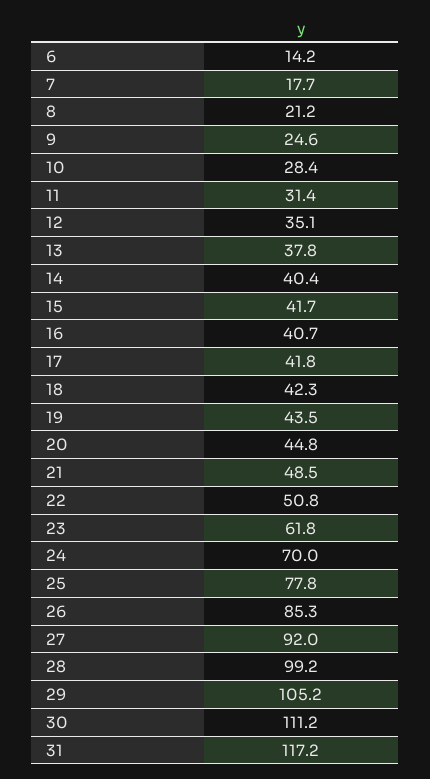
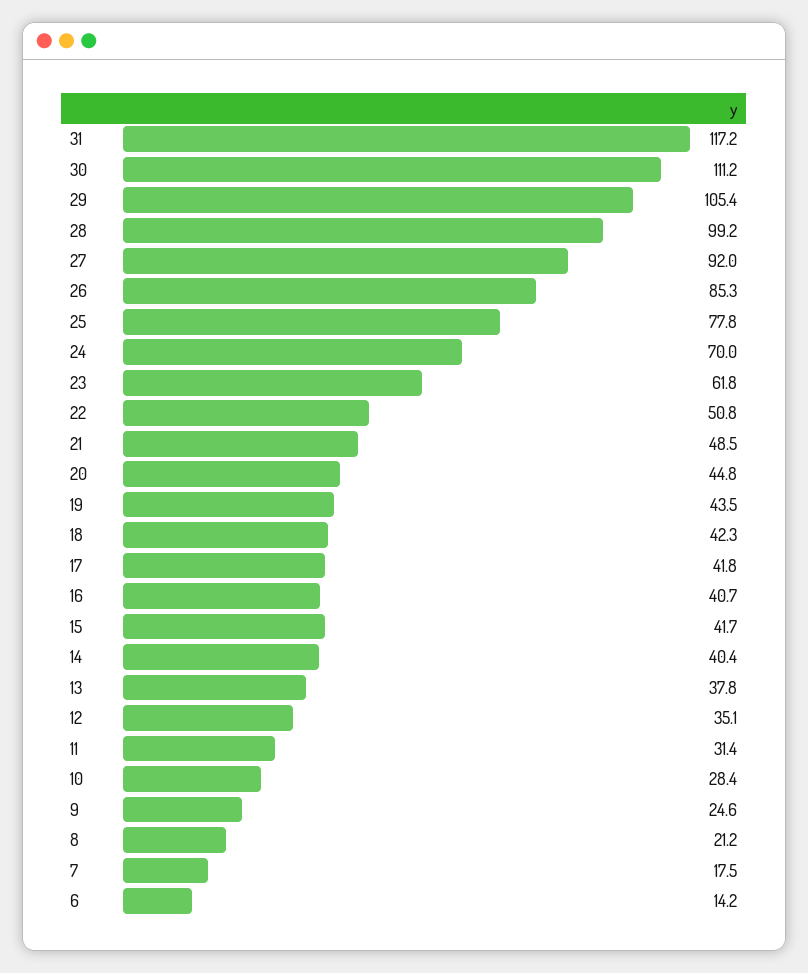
7: 17.7 -> 17.5
29: 105.2 -> 105.4

